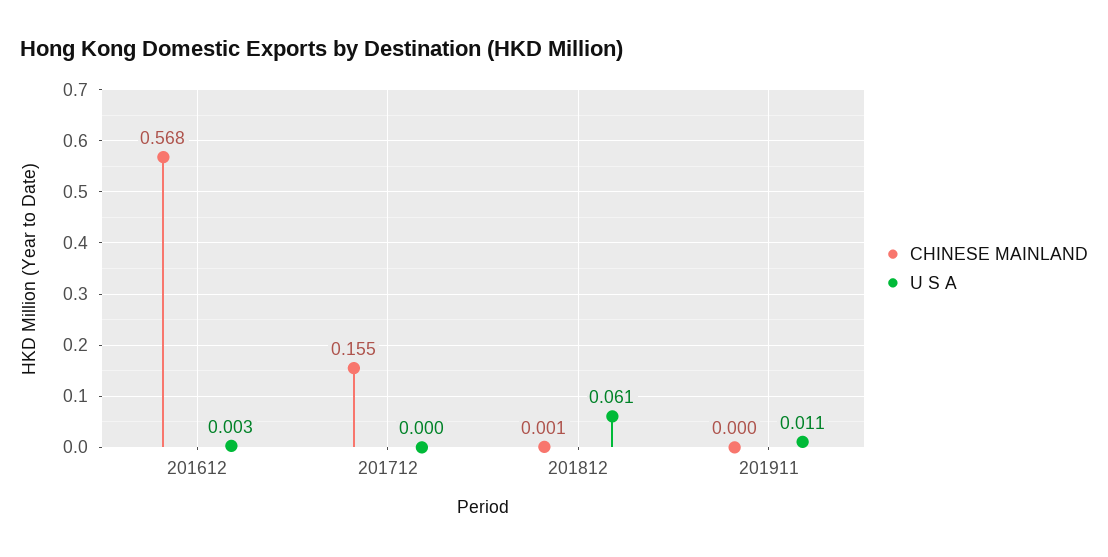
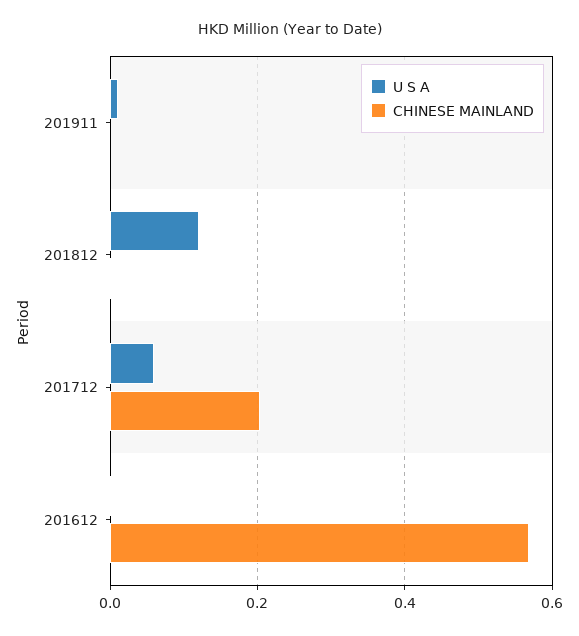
CHINESE MAINLAND, 201712: 0.155 -> 0.2
U S A, 201712: 0 -> 0.06
U S A, 201812: 0.061 -> 0.12

